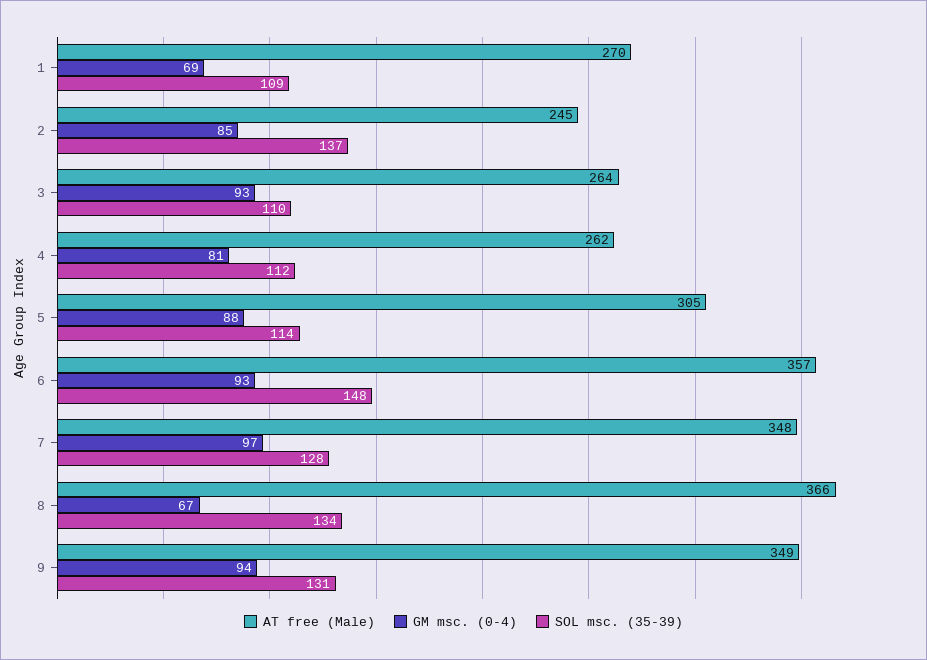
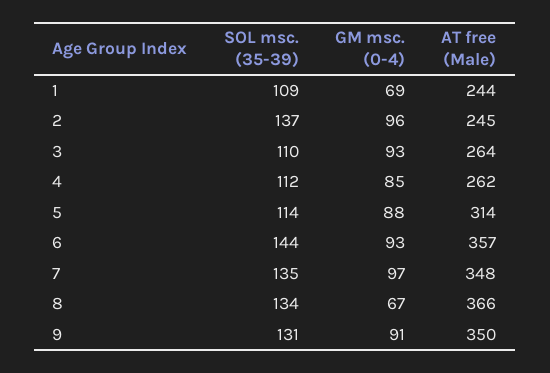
AT free (Male), 1: 270 -> 244
GM msc. (0-4), 2: 85 -> 96
GM msc. (0-4), 4: 81 -> 85
AT free (Male), 5: 305 -> 314
SOL msc. (35-39), 6: 148 -> 144
SOL msc. (35-39), 7: 128 -> 135
AT free (Male), 9: 349 -> 350
GM msc. (0-4), 9: 94 -> 91

